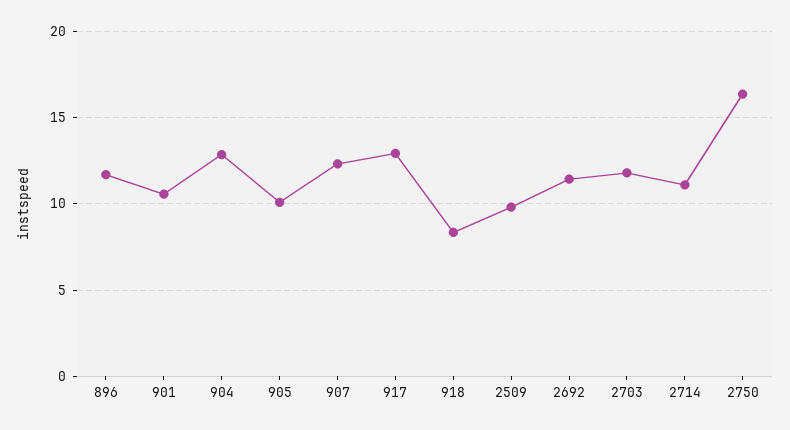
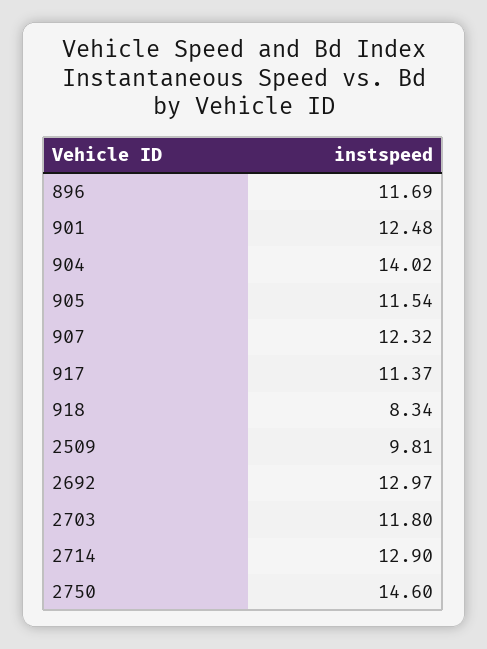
901: 10.5 -> 12.48
904: 13 -> 14.02
905: 10 -> 11.54
917: 13 -> 11.37
2692: 11.5 -> 12.97
2714: 11 -> 12.9
2750: 16.5 -> 14.6

